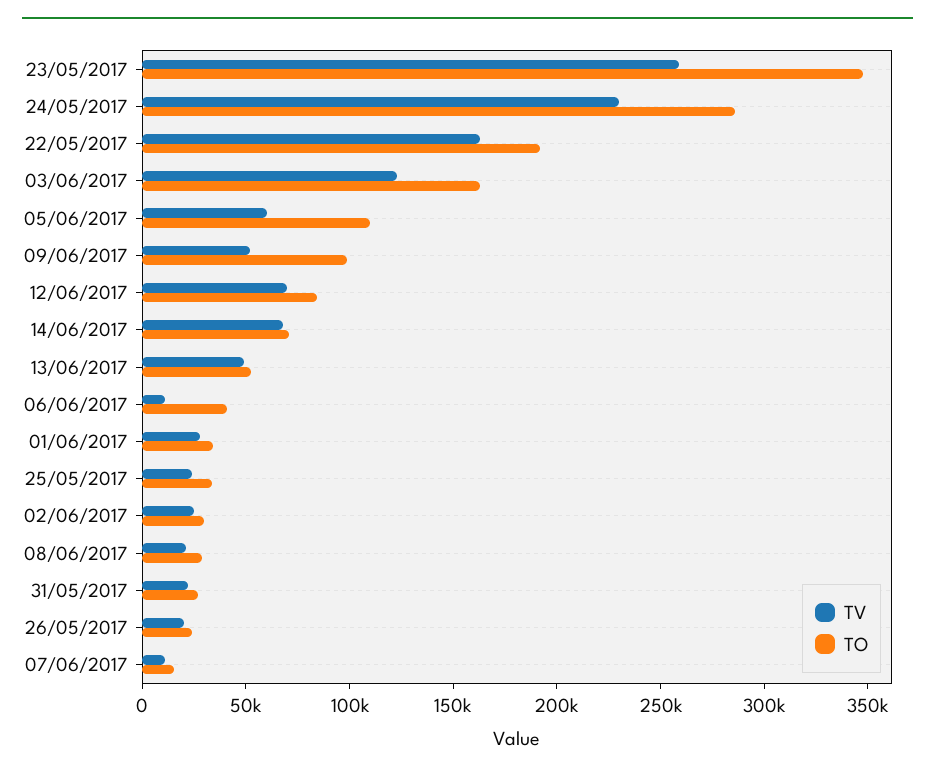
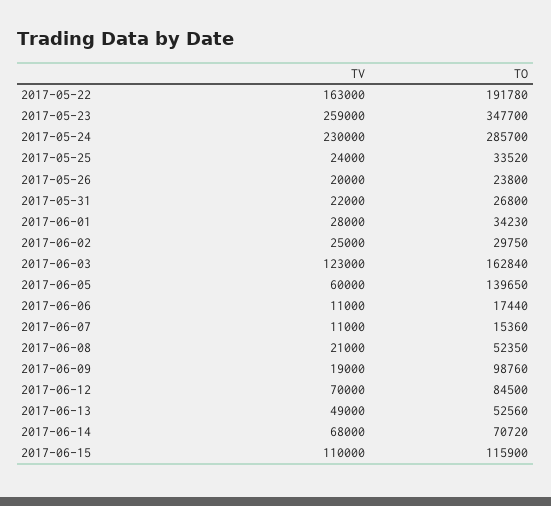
TO, 05/06/2017: 110000 -> 139650
TV, 09/06/2017: 50000 -> 19000
TO, 06/06/2017: 40000 -> 17440
TO, 08/06/2017: 30000 -> 52350
TV, 2017-06-15: none -> 110000
TO, 2017-06-15: none -> 115900

